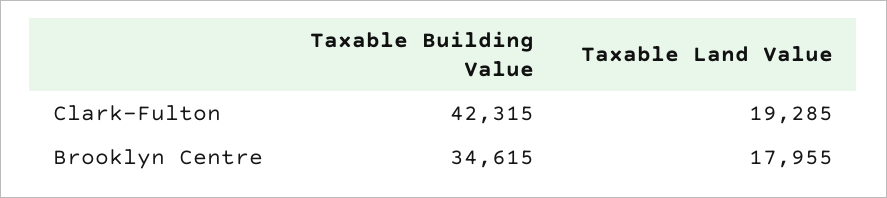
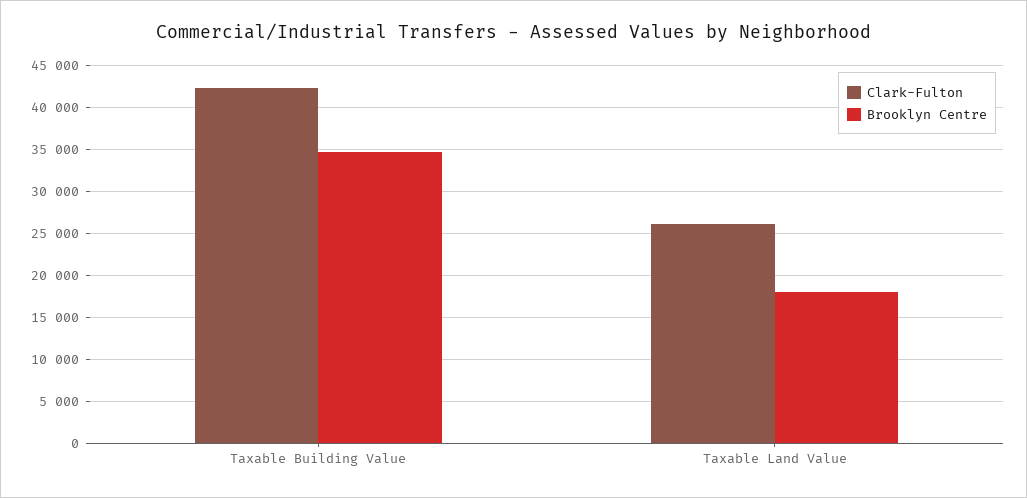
Clark-Fulton, Taxable Land Value: 19285 -> 26000

